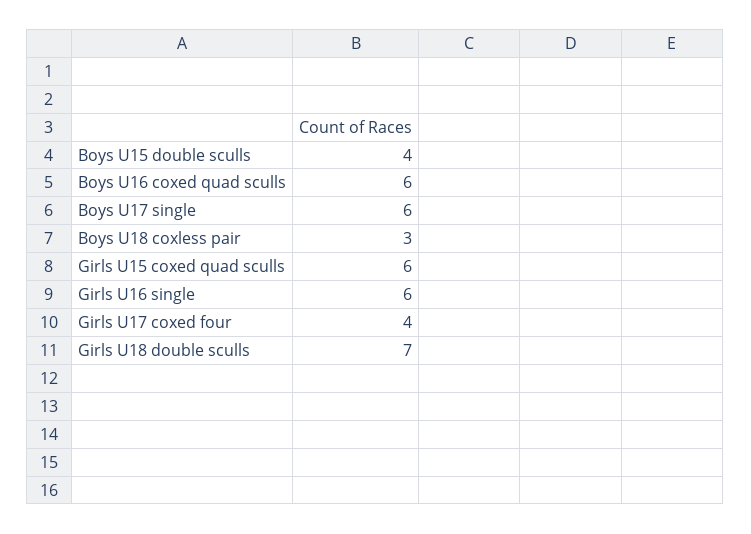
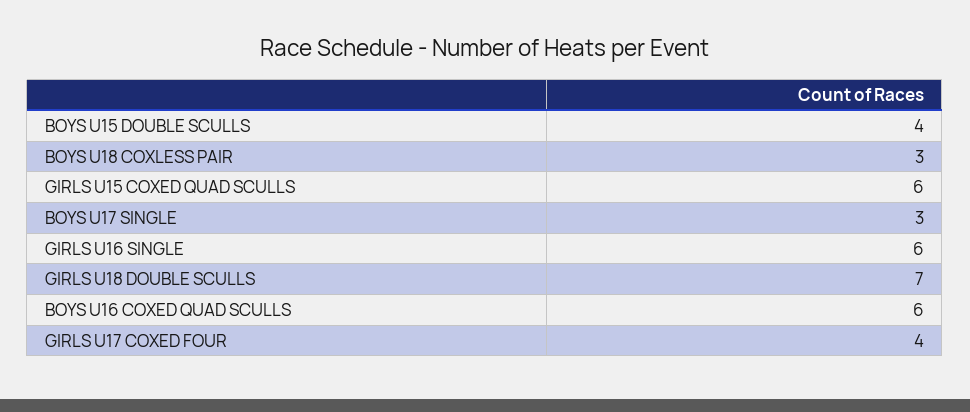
Boys U17 single: 6 -> 3

